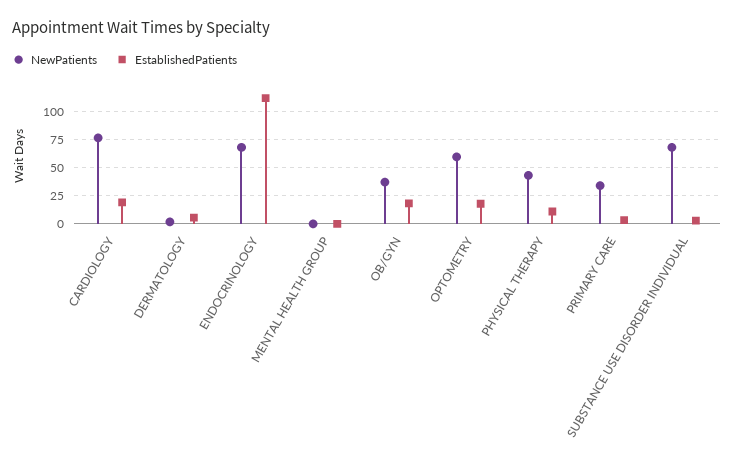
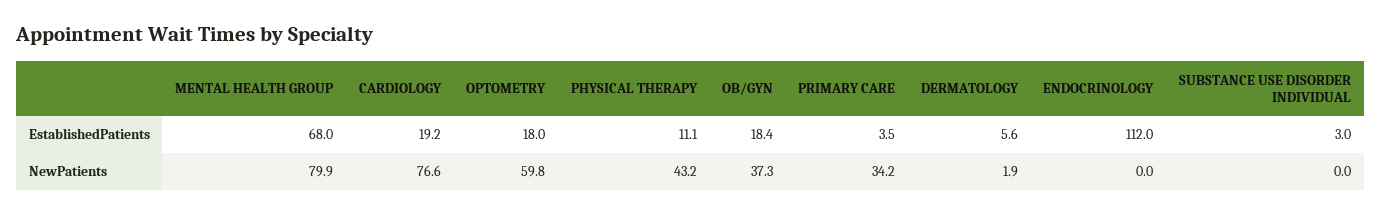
NewPatients, ENDOCRINOLOGY: 75 -> 0
NewPatients, MENTAL HEALTH GROUP: 0 -> 79.9
EstablishedPatients, MENTAL HEALTH GROUP: 0 -> 68
NewPatients, SUBSTANCE USE DISORDER INDIVIDUAL: 75 -> 0

